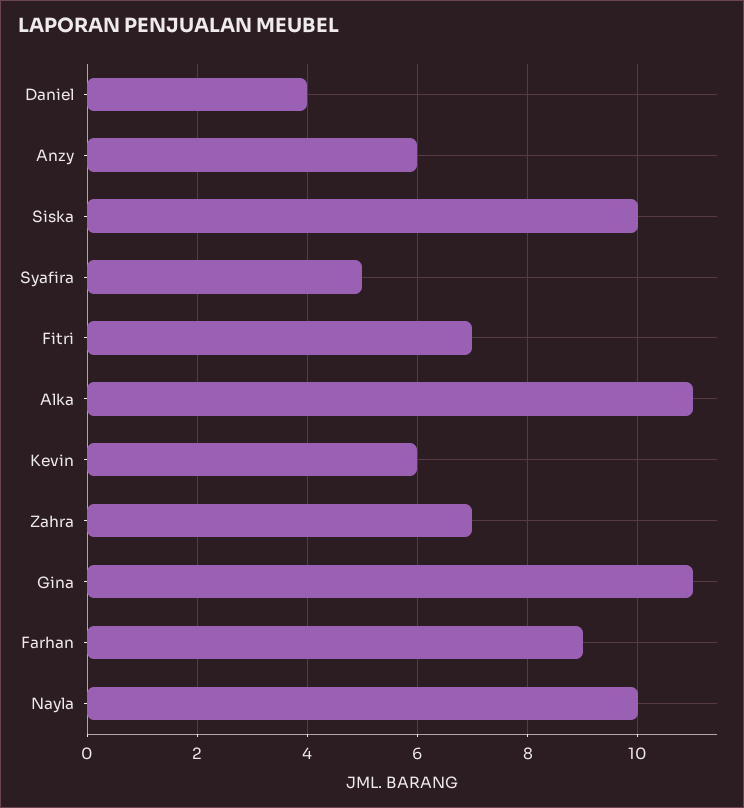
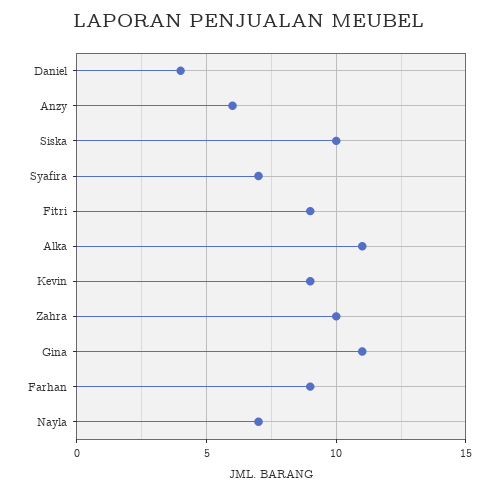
Syafira: 5 -> 7
Fitri: 7 -> 9
Kevin: 6 -> 9
Zahra: 7 -> 10
Nayla: 10 -> 7

